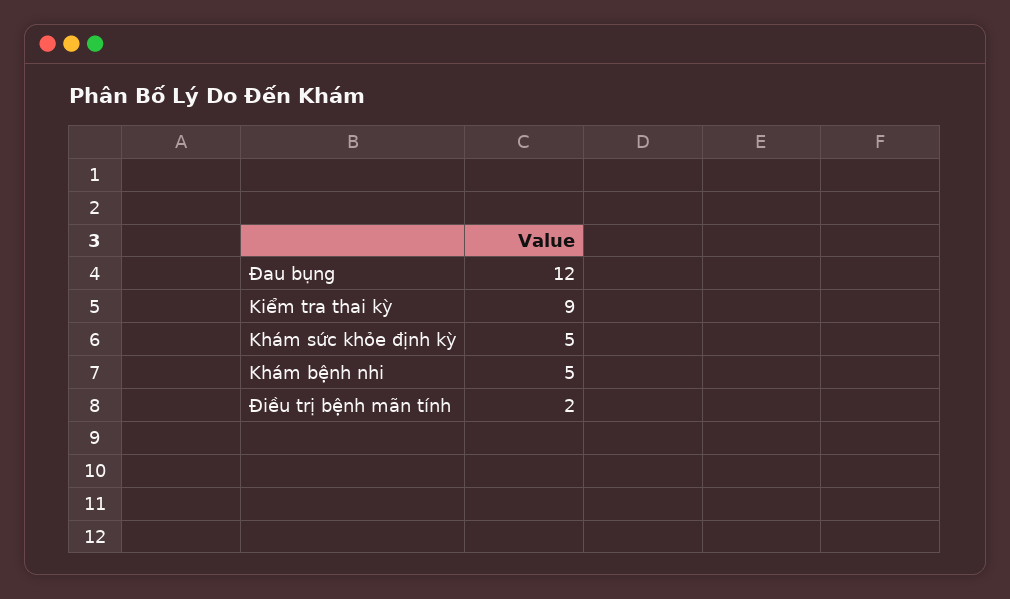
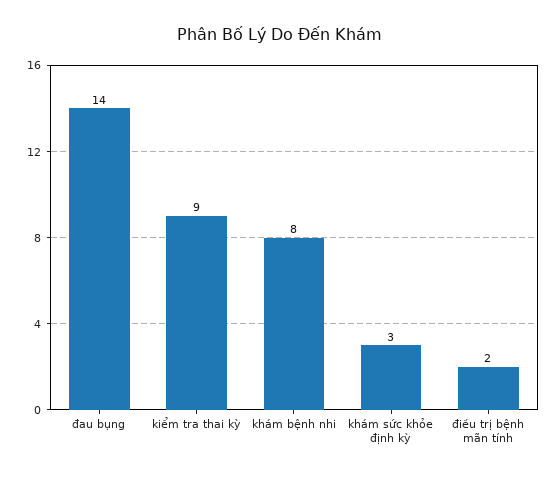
Đau bụng: 12 -> 14
Khám sức khỏe định kỳ: 5 -> 3
Khám bệnh nhi: 5 -> 8

